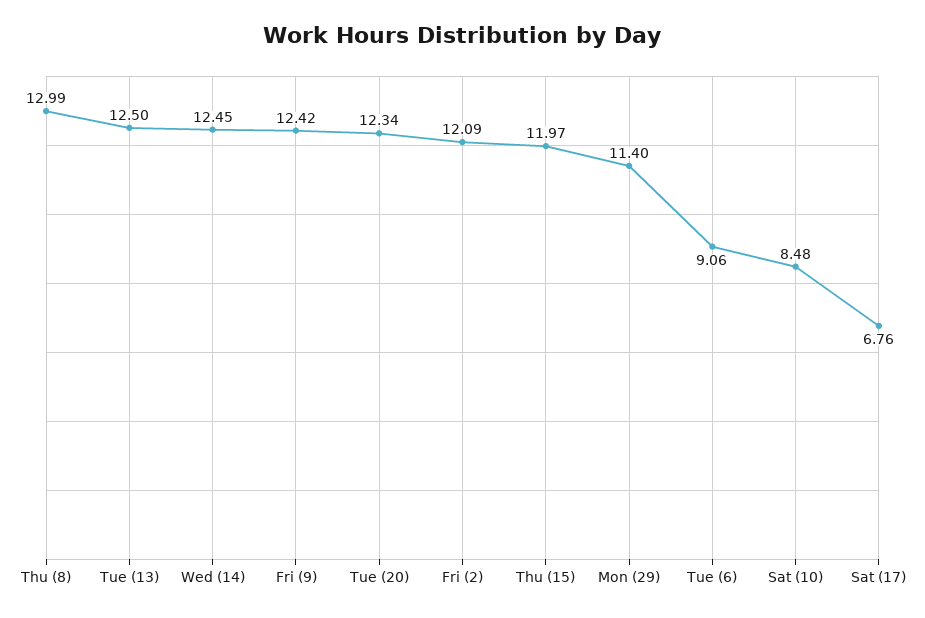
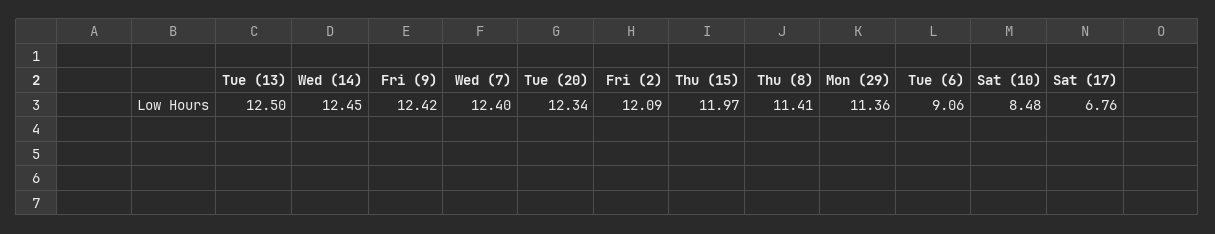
Thu (8): 12.99 -> 11.41
Mon (29): 11.4 -> 11.36
Wed (7): none -> 12.4

